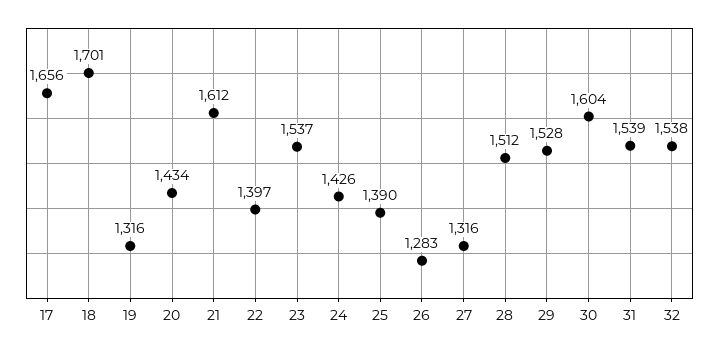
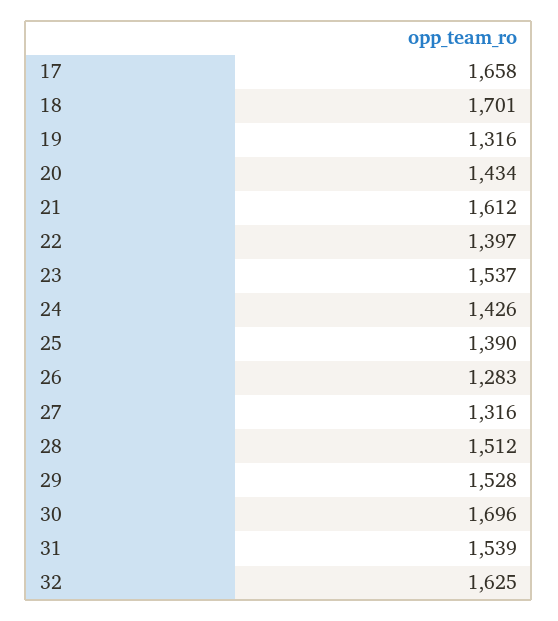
17: 1656 -> 1658
30: 1604 -> 1696
32: 1538 -> 1625

